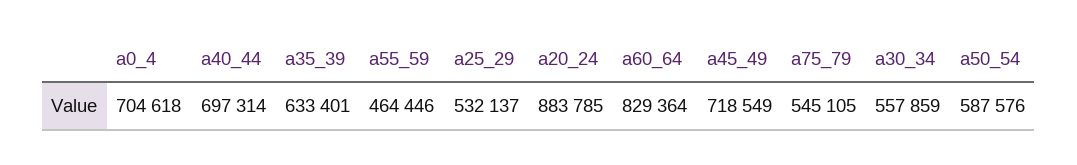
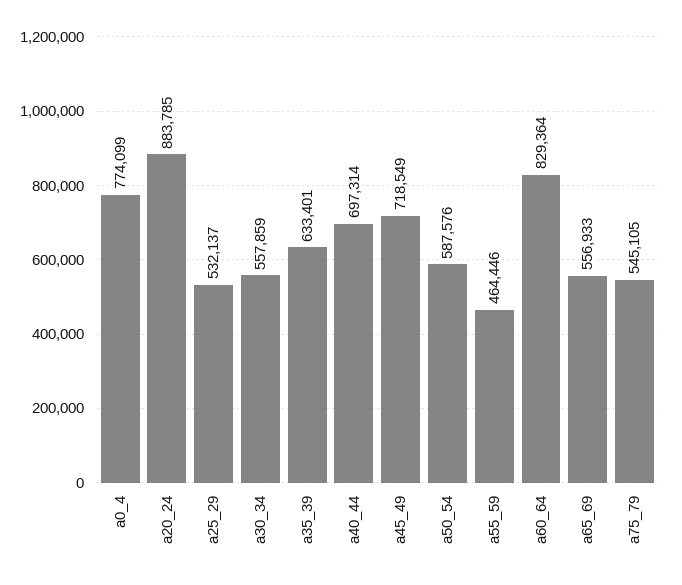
a0_4: 704618 -> 774099
a65_69: none -> 556933

